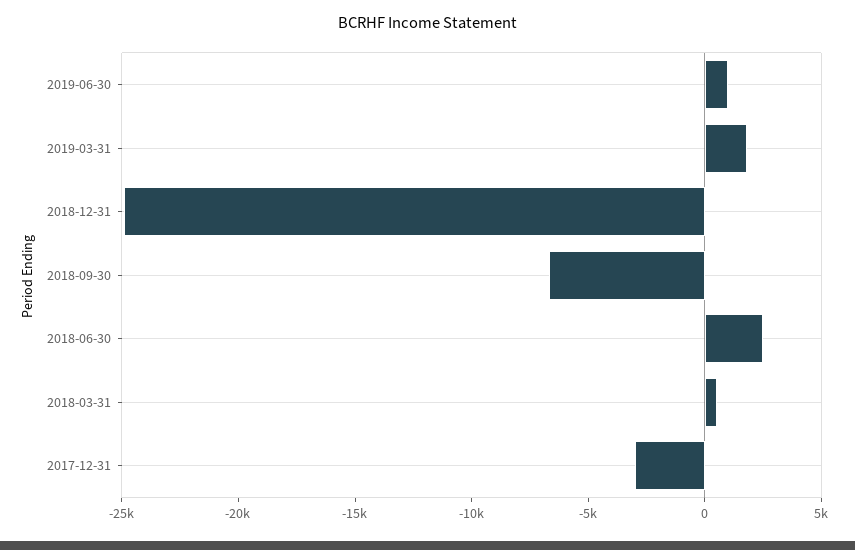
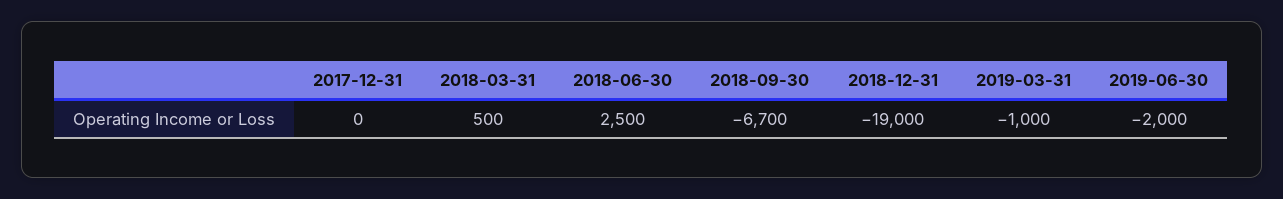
2019-06-30: 1000 -> -2000
2019-03-31: 2000 -> -1000
2018-12-31: -25000 -> -19000
2017-12-31: -3000 -> 0

